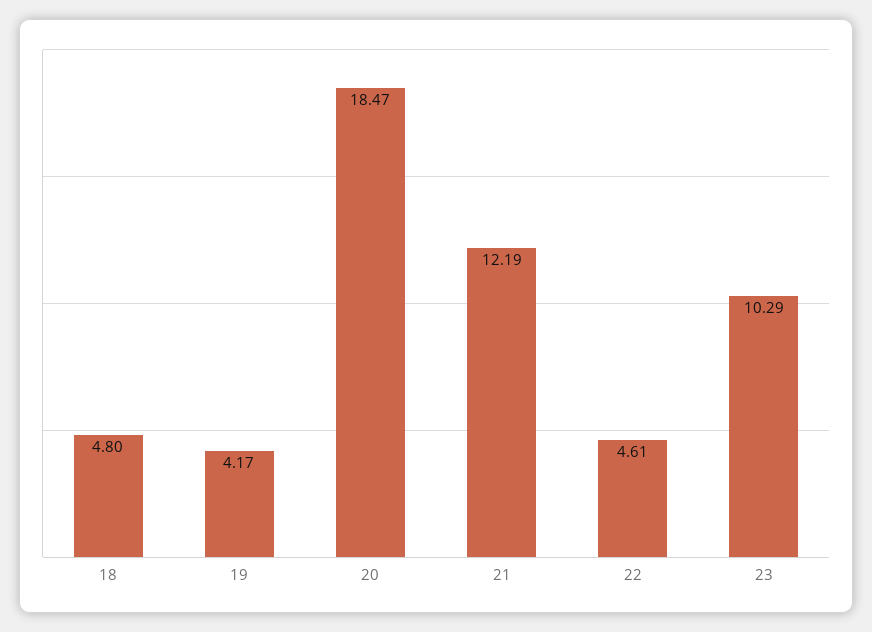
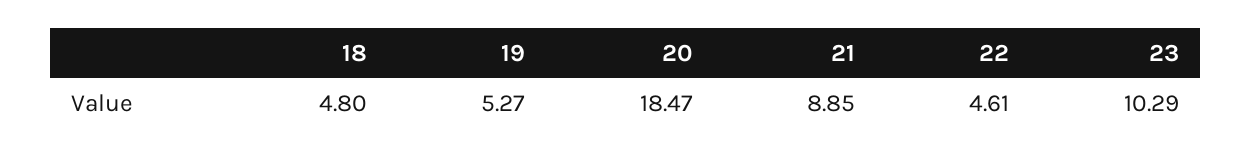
19: 4.17 -> 5.27
21: 12.19 -> 8.85

